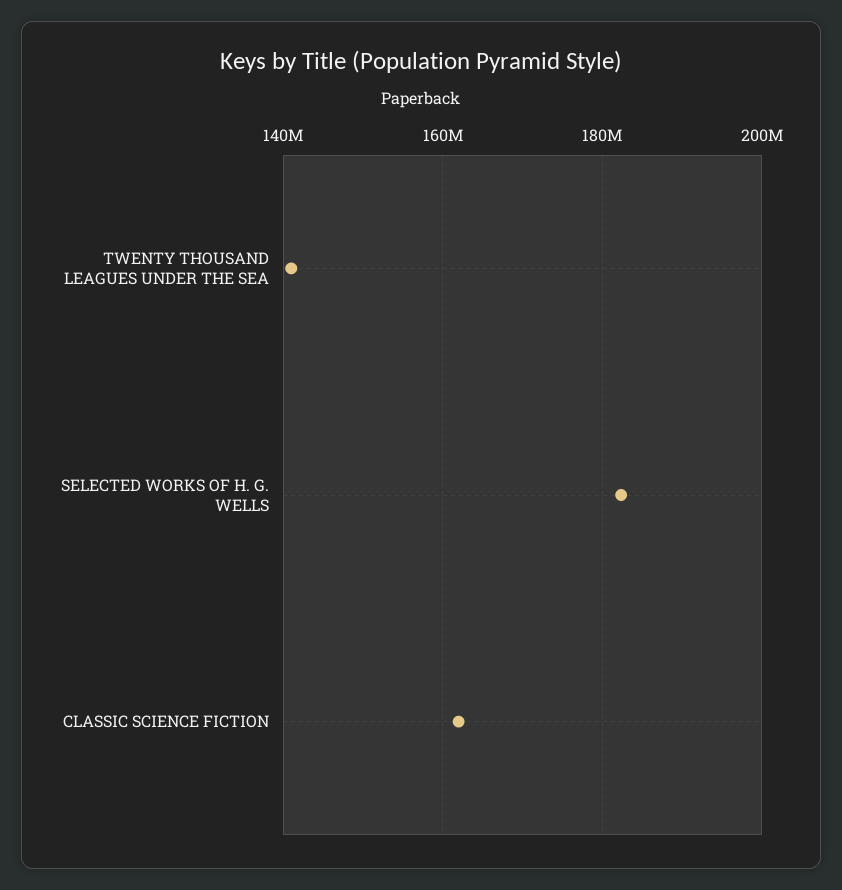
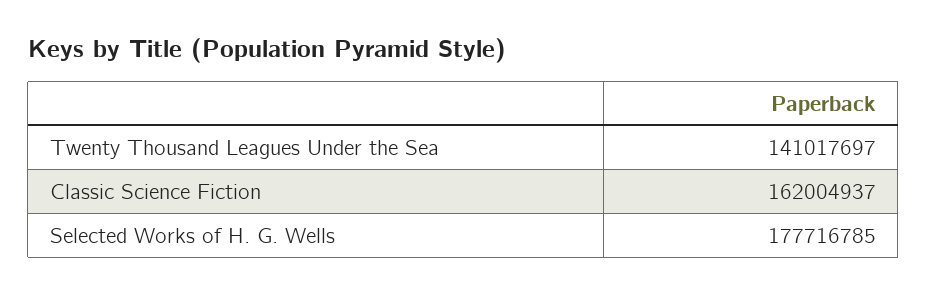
SELECTED WORKS OF H. G. WELLS: 182000000 -> 177716785

